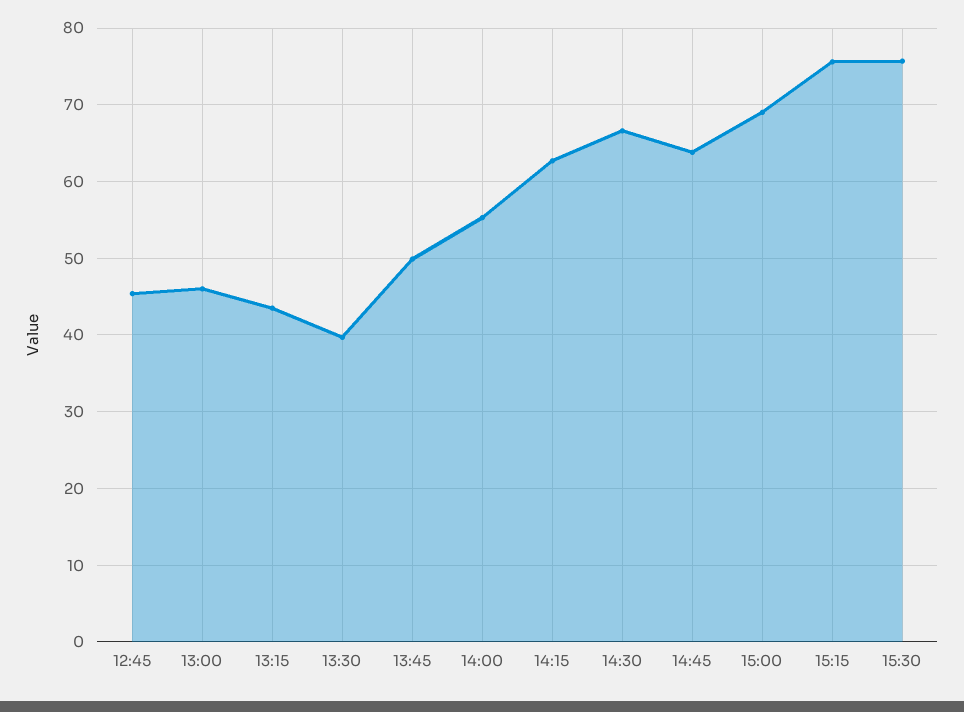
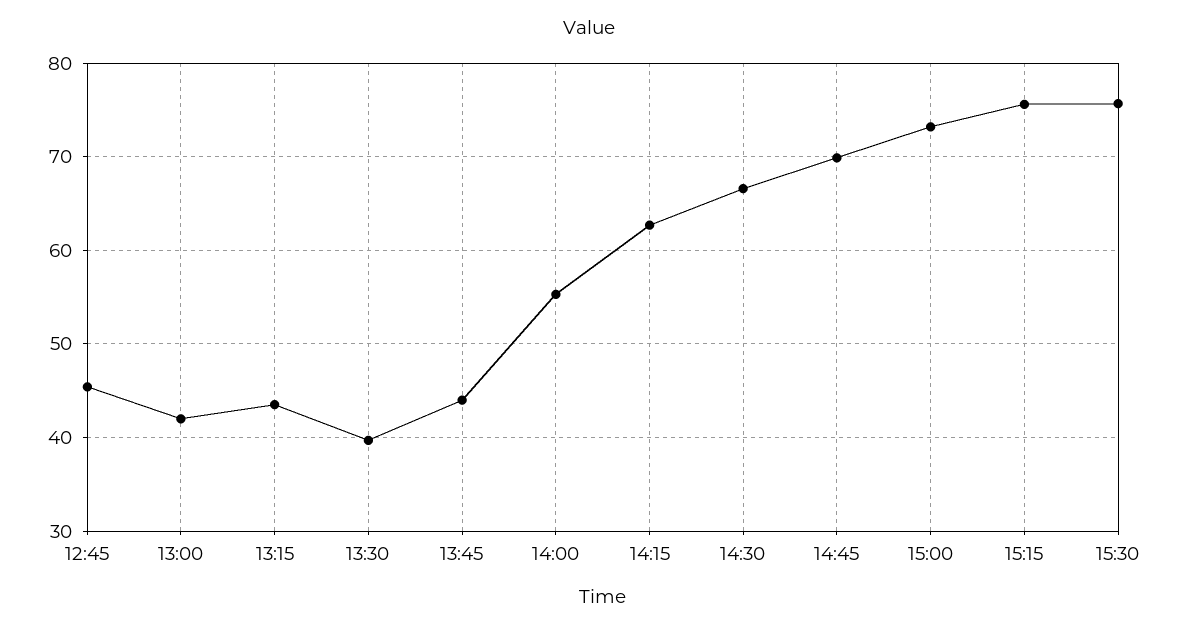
13:00: 46 -> 42
13:45: 50 -> 44
14:45: 64 -> 70
15:00: 69 -> 73

